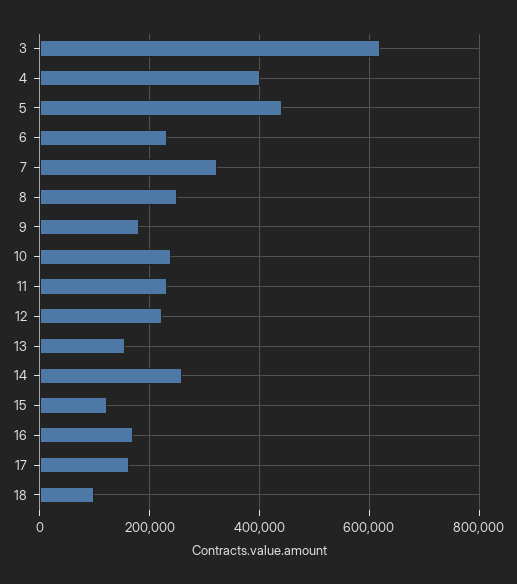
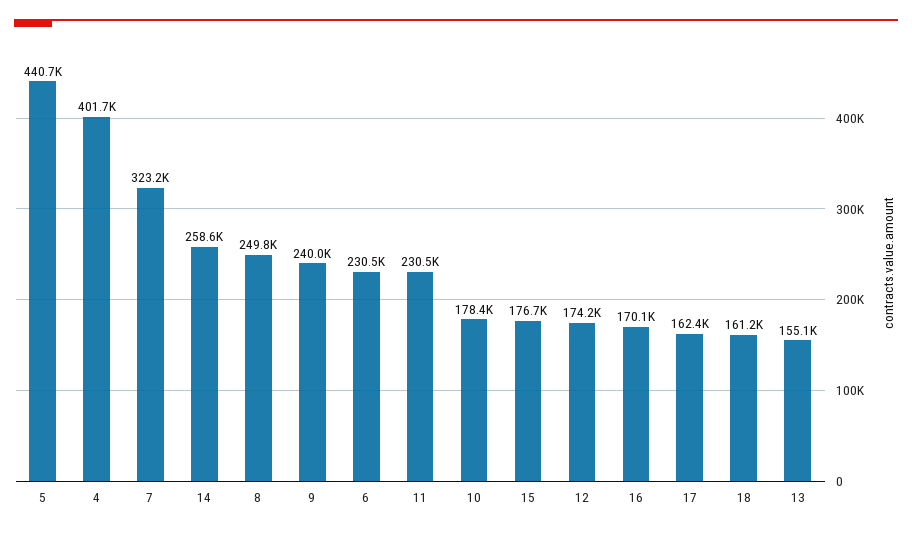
3: 620000 -> none
9: 180000 -> 240000
10: 240000 -> 178400
12: 220000 -> 174200
15: 120000 -> 176700
18: 100000 -> 161200

